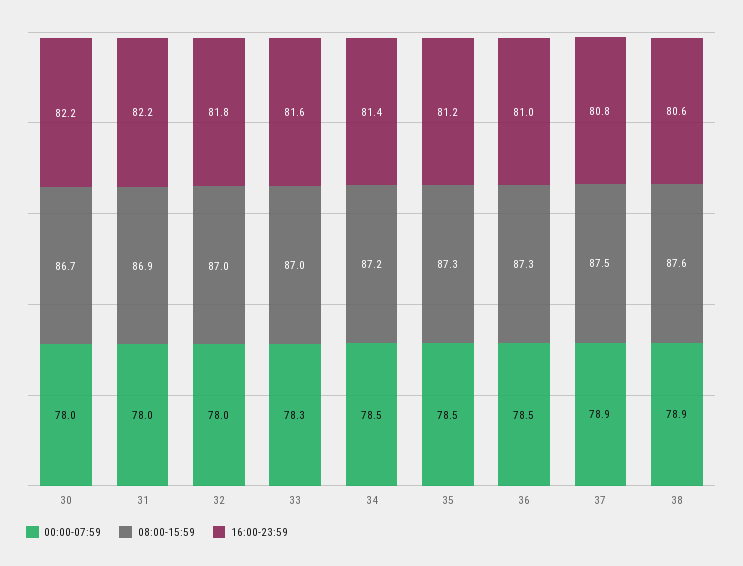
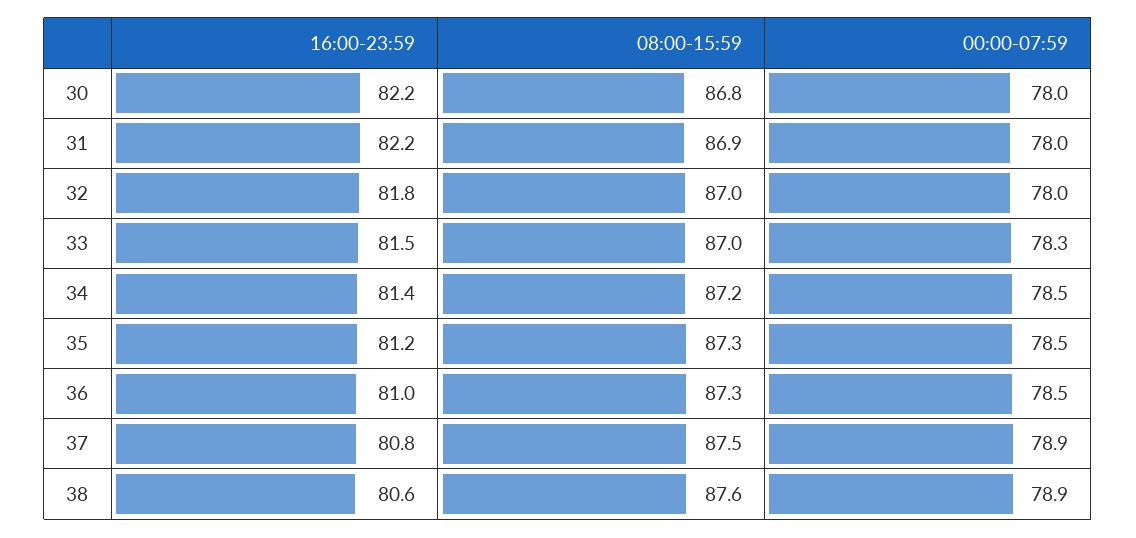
08:00-15:59, 30: 86.7 -> 86.8
16:00-23:59, 33: 81.6 -> 81.5

